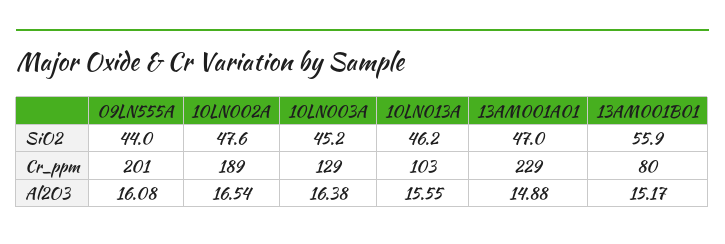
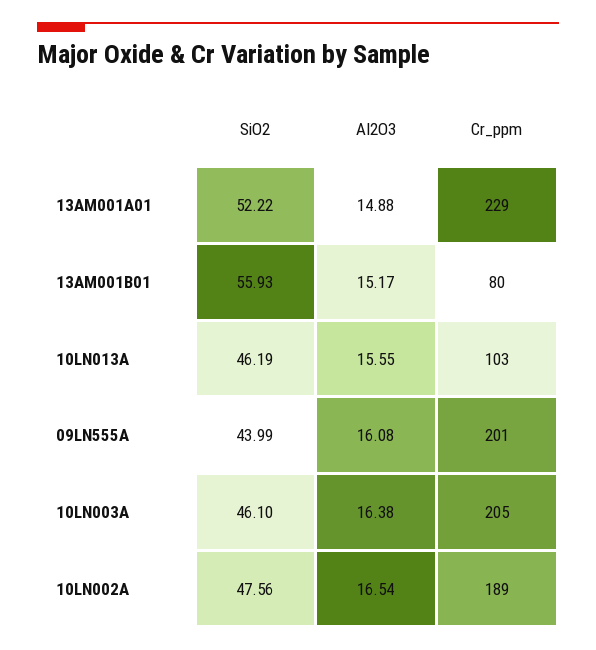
10LN003A, SiO2: 45.2 -> 46.1
13AM001A01, SiO2: 47 -> 52.22
10LN003A, Cr_ppm: 129 -> 205

